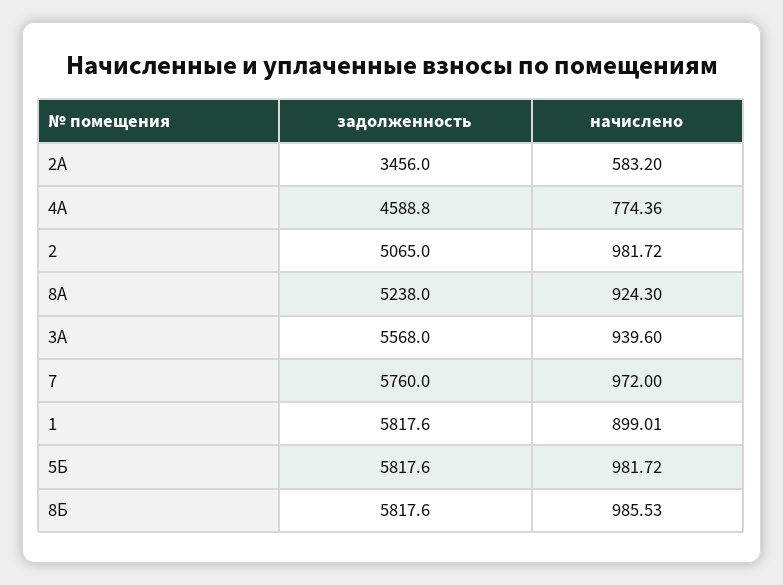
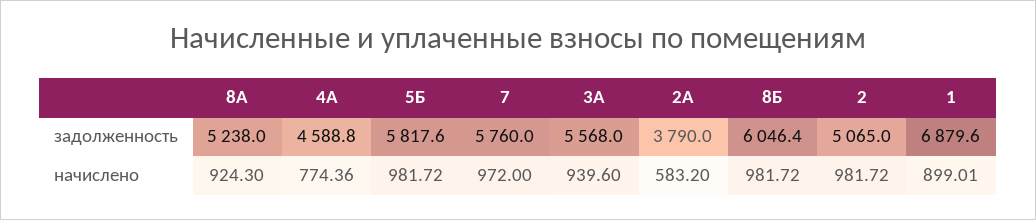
задолженность, 2А: 3456 -> 3790
задолженность, 1: 5817.6 -> 6879.6
задолженность, 8Б: 5817.6 -> 6046.4
начислено, 8Б: 985.53 -> 981.72

